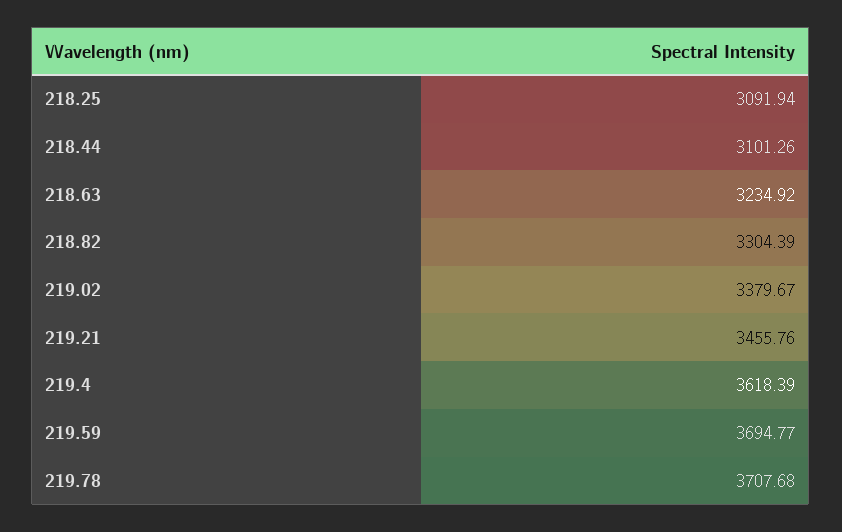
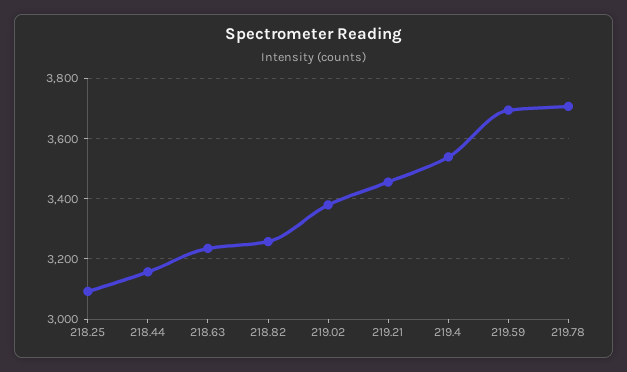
218.44: 3101.26 -> 3160
218.82: 3304.39 -> 3260
219.4: 3618.39 -> 3540

